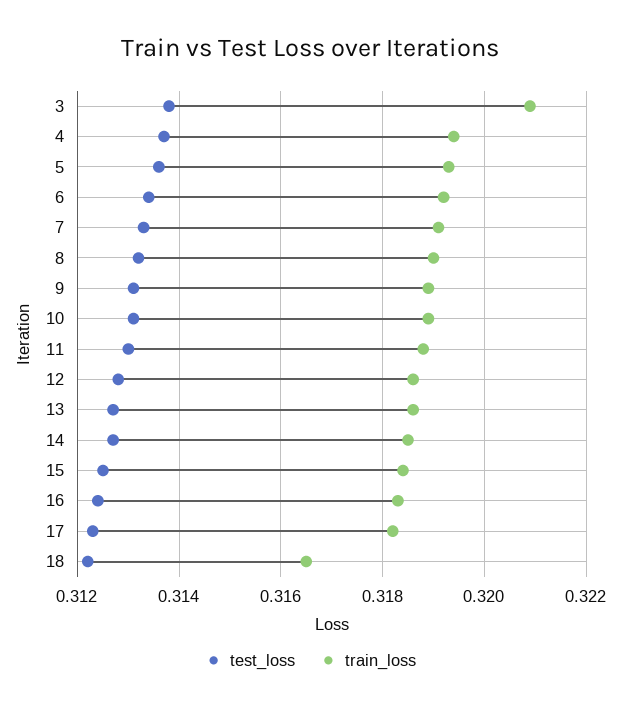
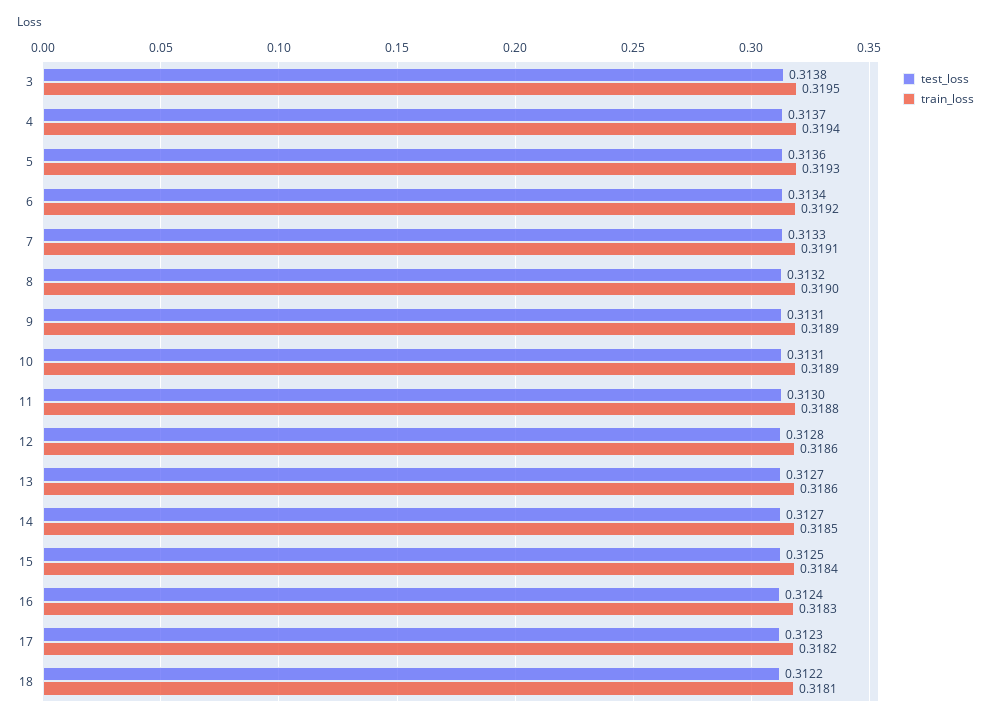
train_loss, 3: 0.321 -> 0.3195
train_loss, 18: 0.3165 -> 0.3181

